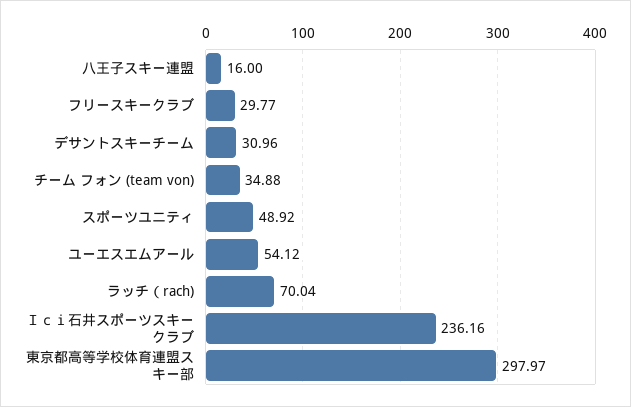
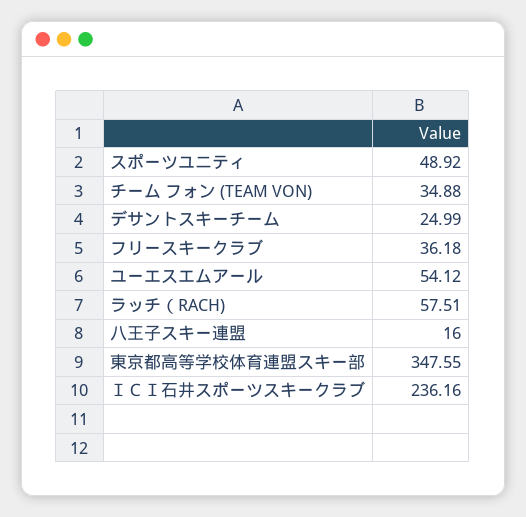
フリースキークラブ: 29.77 -> 36.18
デサントスキーチーム: 30.96 -> 24.99
ラッチ（rach): 70.04 -> 57.51
東京都高等学校体育連盟スキー部: 297.97 -> 347.55

